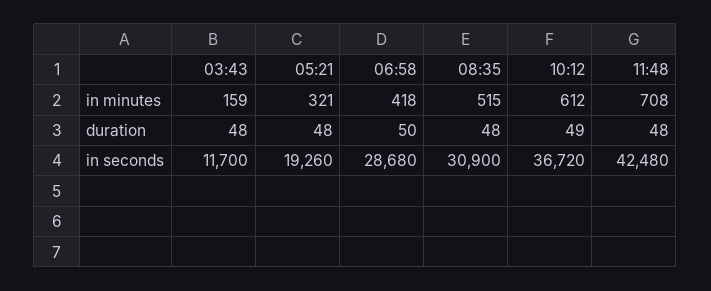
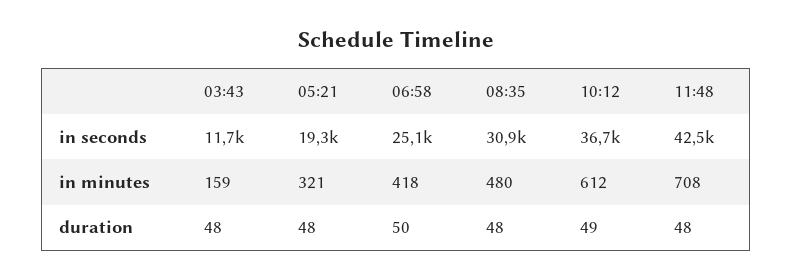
08:35, in minutes: 515 -> 480
06:58, in seconds: 28680 -> 25100

